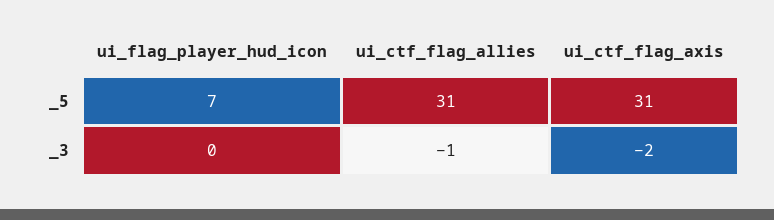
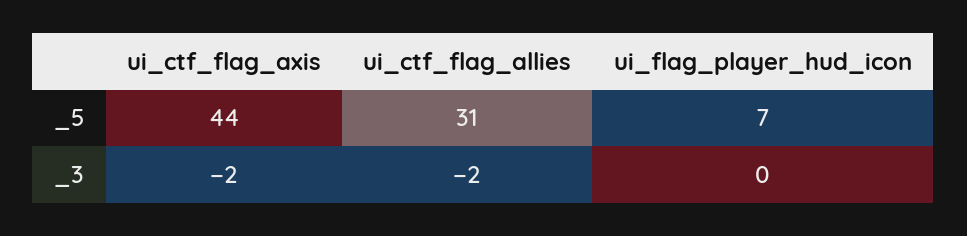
ui_ctf_flag_axis, _5: 31 -> 44
ui_ctf_flag_allies, _3: -1 -> -2

